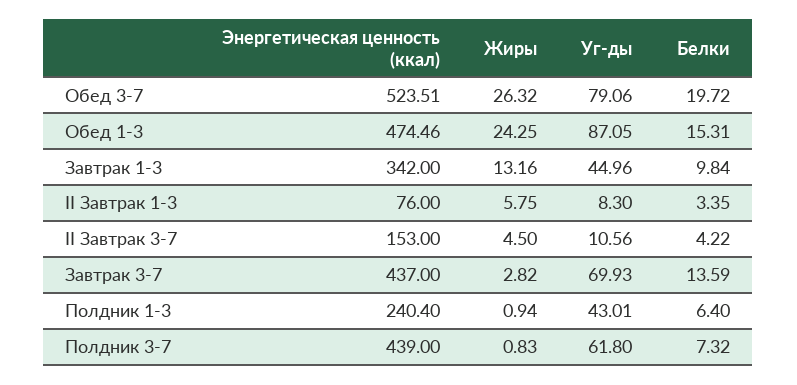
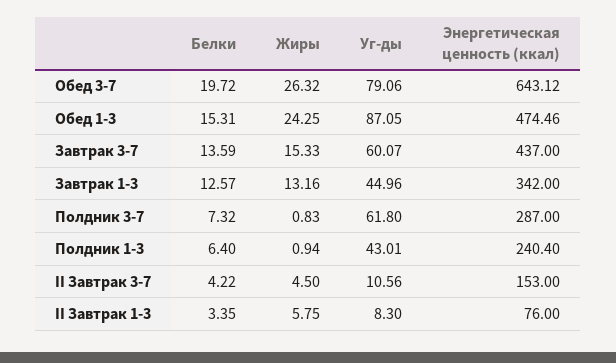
Энергетическая ценность (ккал), Обед 3-7: 523.51 -> 643.12
Белки, Завтрак 1-3: 9.84 -> 12.57
Жиры, Завтрак 3-7: 2.82 -> 15.33
Уг-ды, Завтрак 3-7: 69.93 -> 60.07
Энергетическая ценность (ккал), Полдник 3-7: 439 -> 287

